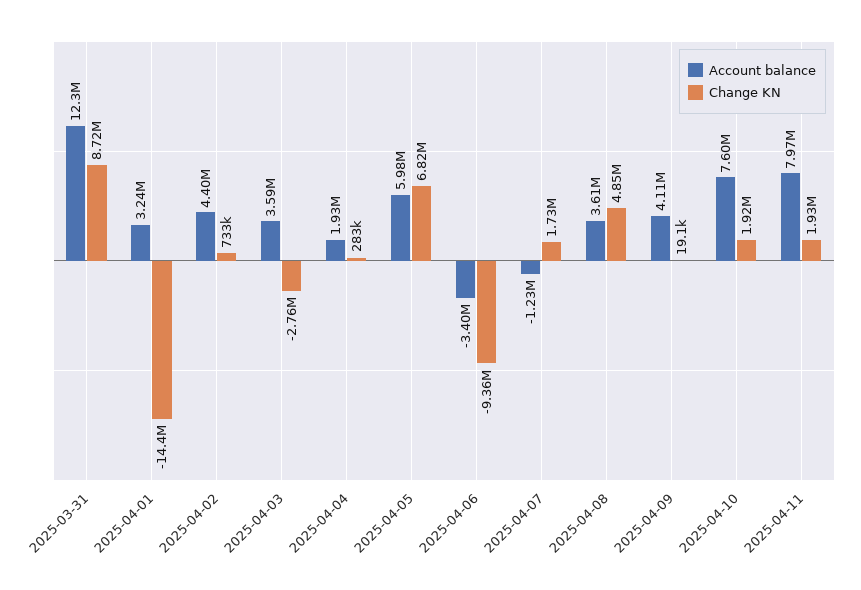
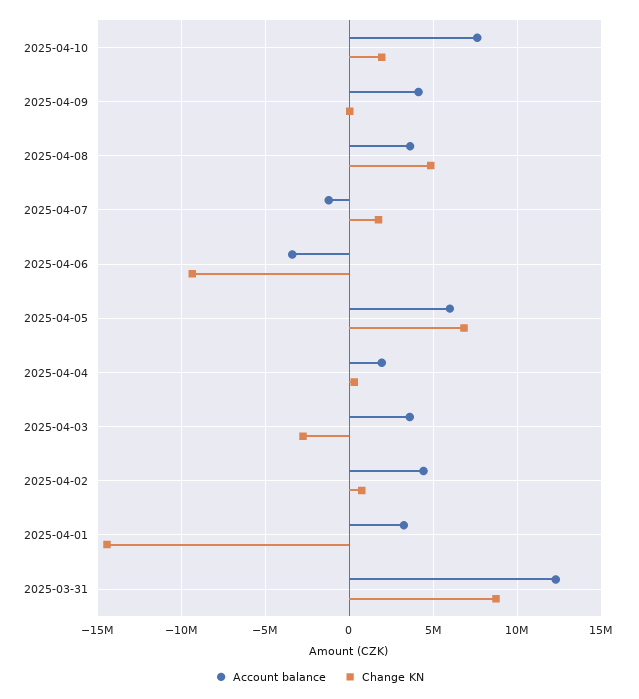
Account balance, 2025-04-11: 7970000 -> none
Change KN, 2025-04-11: 1930000 -> none

